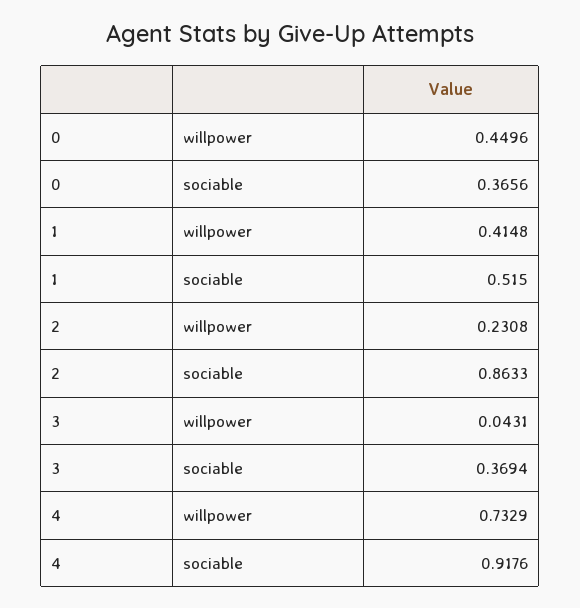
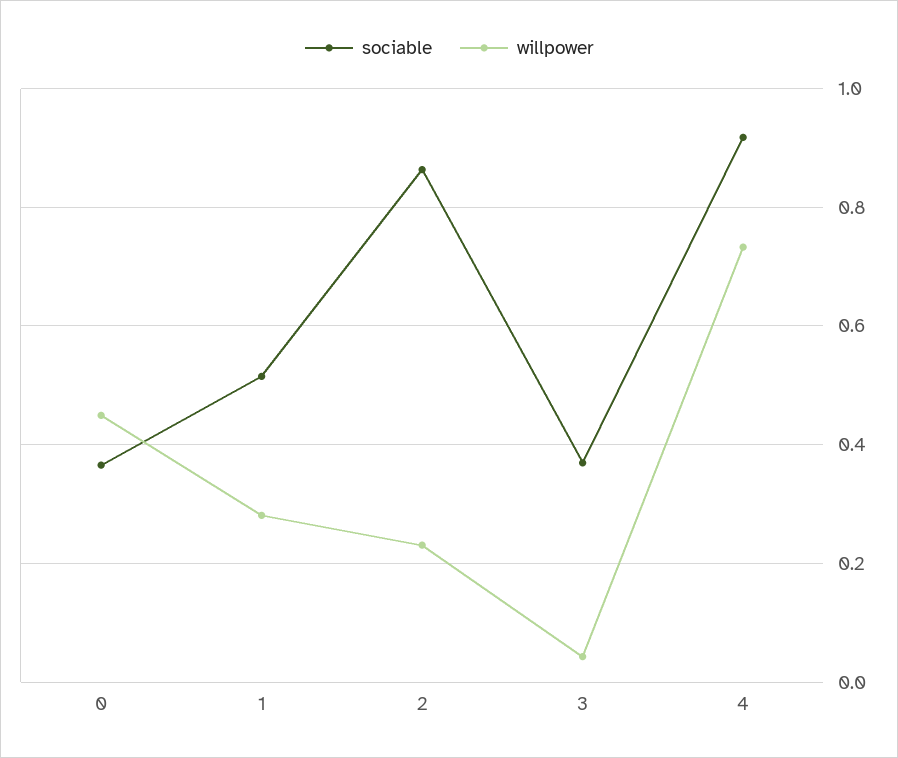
willpower, 1: 0.4148 -> 0.28

